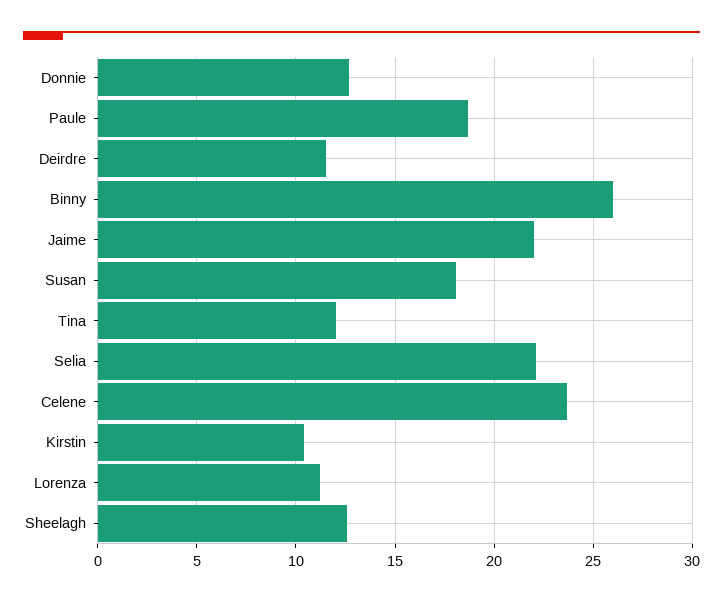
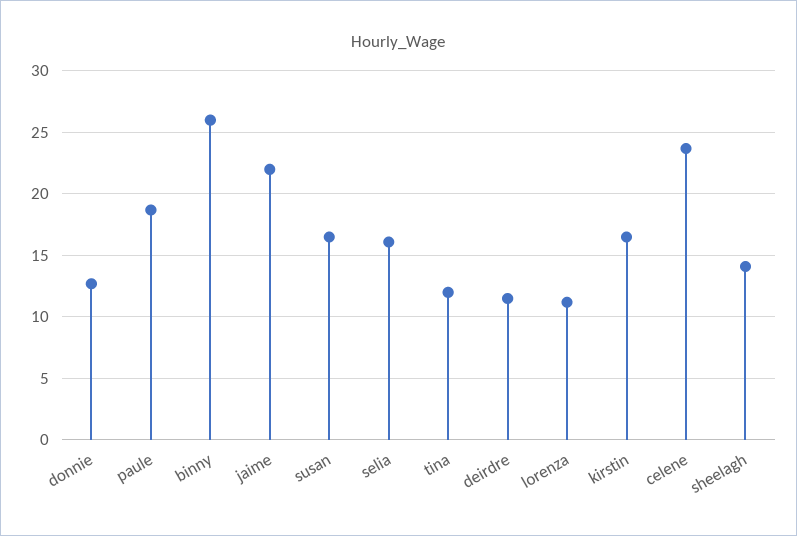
Susan: 18 -> 16.5
Selia: 22 -> 16
Kirstin: 10.5 -> 16.5
Sheelagh: 12.5 -> 14

